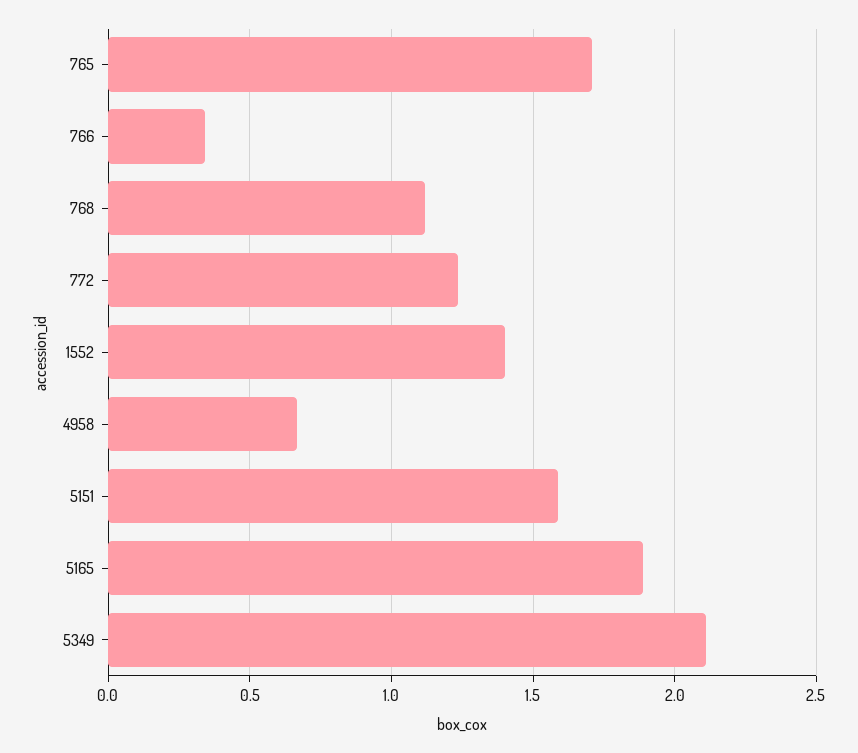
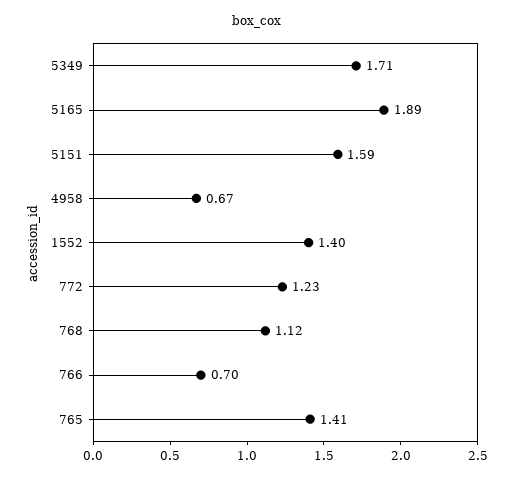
765: 1.7 -> 1.41
766: 0.35 -> 0.7
5349: 2.1 -> 1.71

